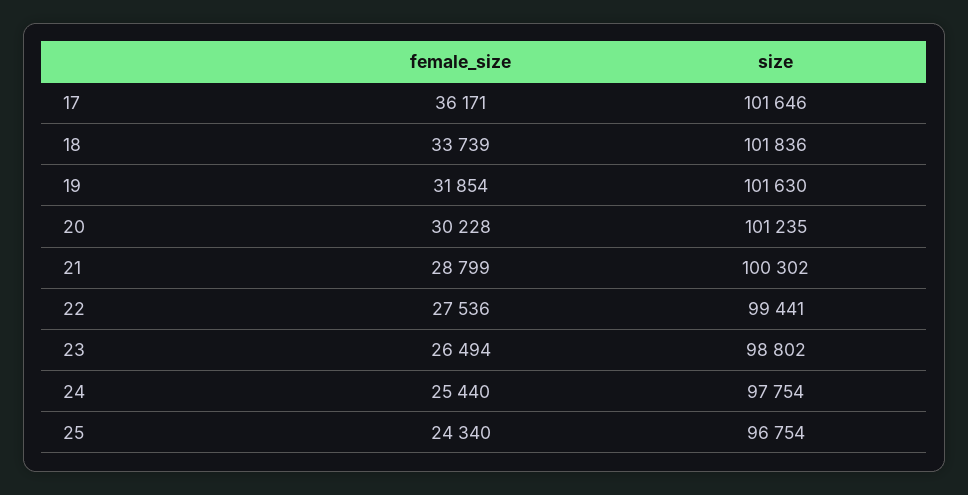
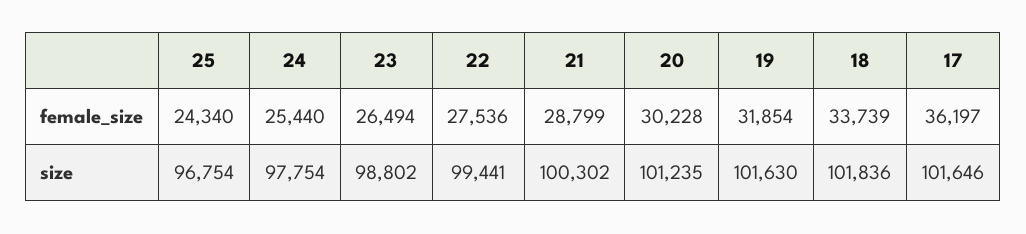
female_size, 17: 36171 -> 36197

